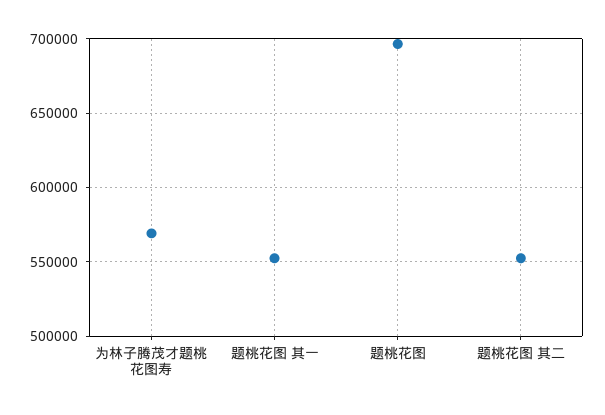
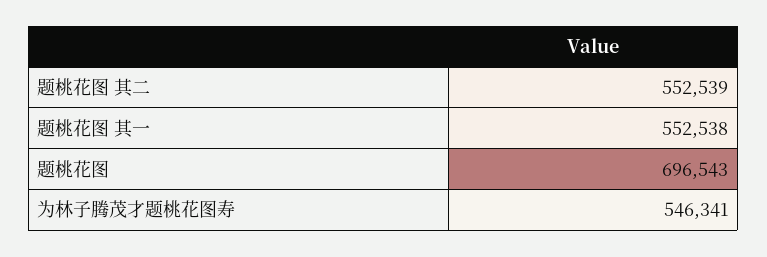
为林子腾茂才题桃花图寿: 570000 -> 546341

